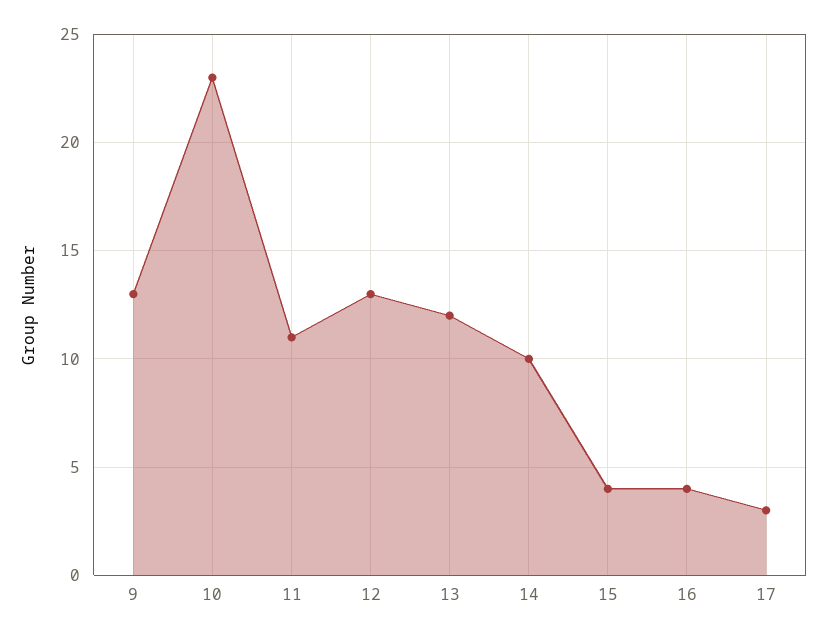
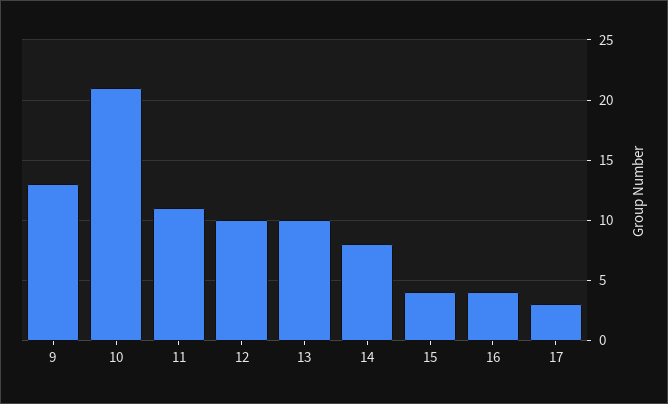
10: 23 -> 21
12: 13 -> 10
13: 12 -> 10
14: 10 -> 8

